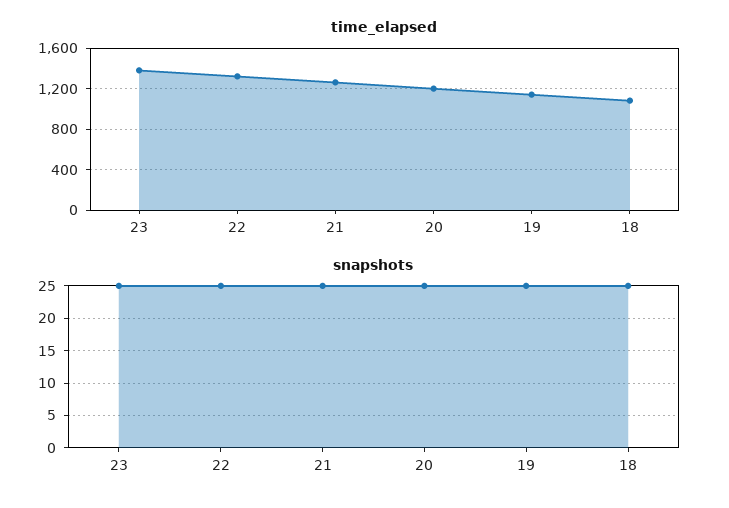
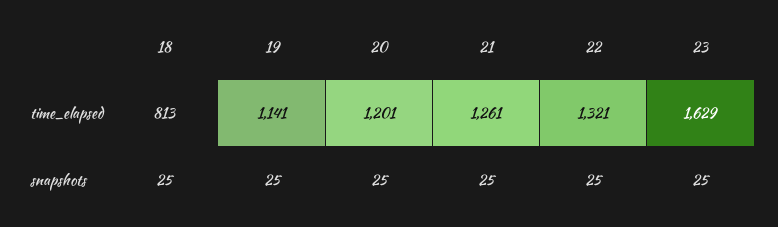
time_elapsed, 23: 1400 -> 1629
time_elapsed, 18: 1100 -> 813

